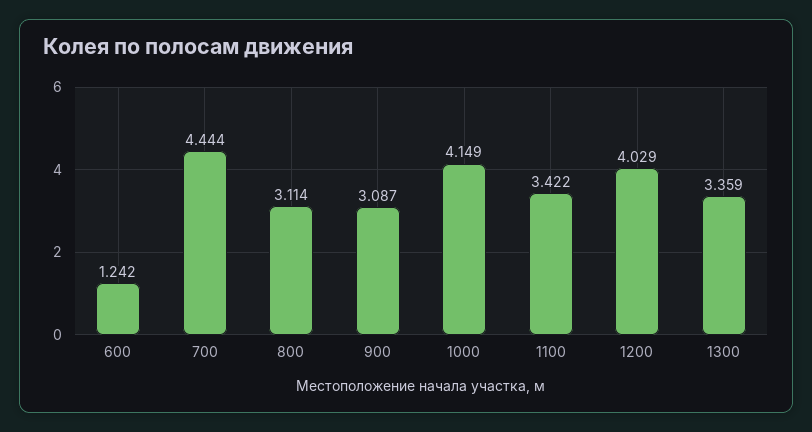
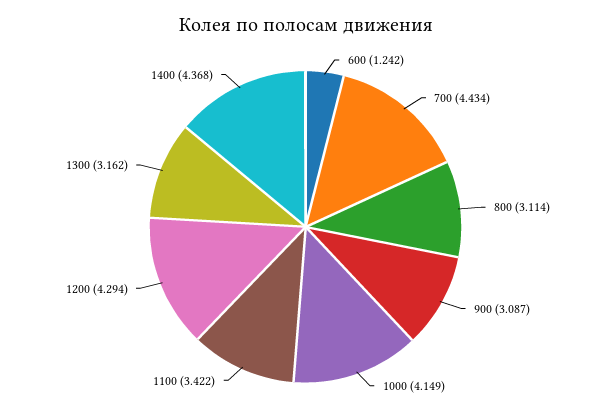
700: 4.444 -> 4.434
1200: 4.029 -> 4.294
1300: 3.359 -> 3.162
1400: none -> 4.368

